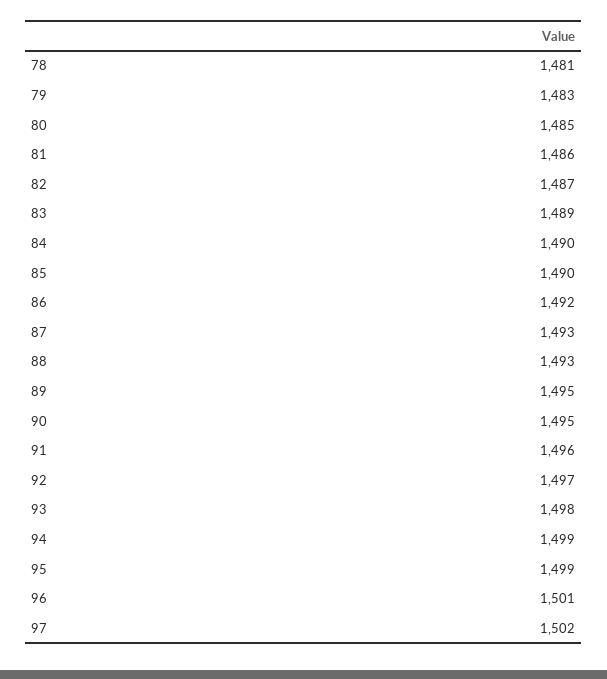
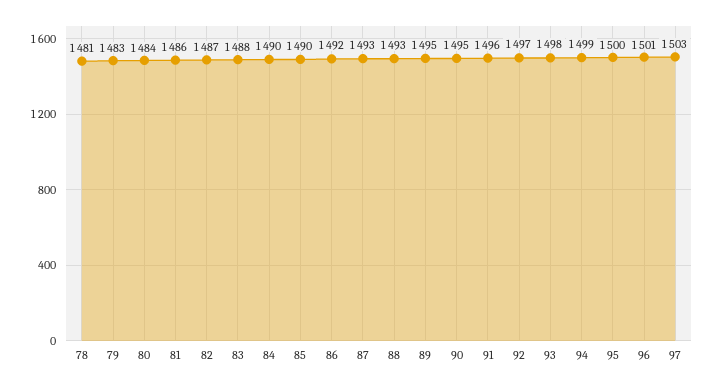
80: 1485 -> 1484
83: 1489 -> 1488
95: 1499 -> 1500
97: 1502 -> 1503

